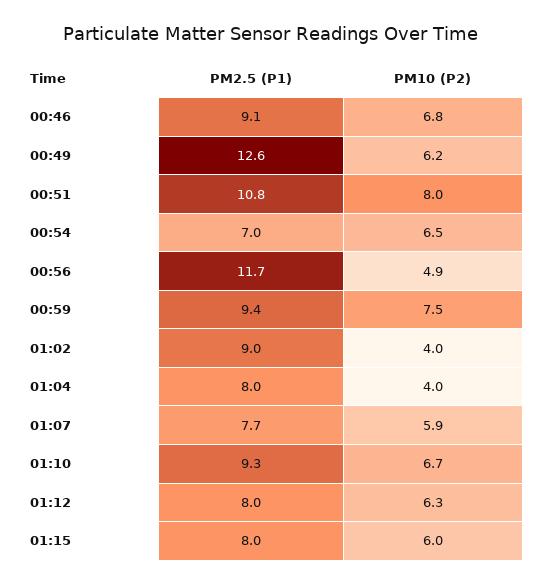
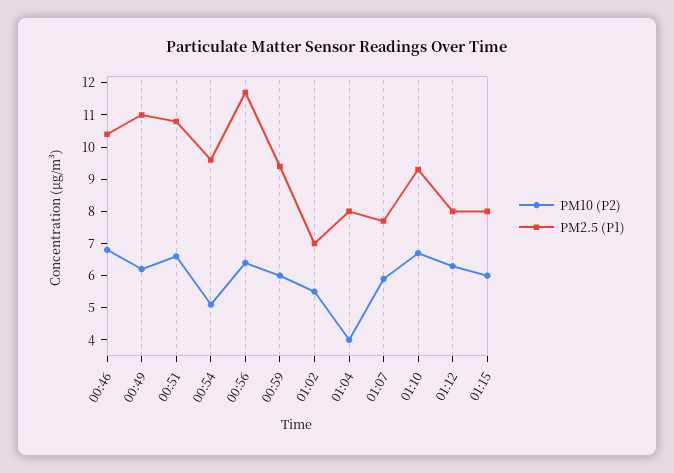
PM2.5 (P1), 00:46: 9.1 -> 10.5
PM2.5 (P1), 00:49: 12.6 -> 11
PM10 (P2), 00:51: 8 -> 6.5
PM2.5 (P1), 00:54: 7 -> 9.5
PM10 (P2), 00:54: 6.5 -> 5
PM10 (P2), 00:56: 4.9 -> 6.5
PM10 (P2), 00:59: 7.5 -> 6
PM2.5 (P1), 01:02: 9 -> 7
PM10 (P2), 01:02: 4 -> 5.5

